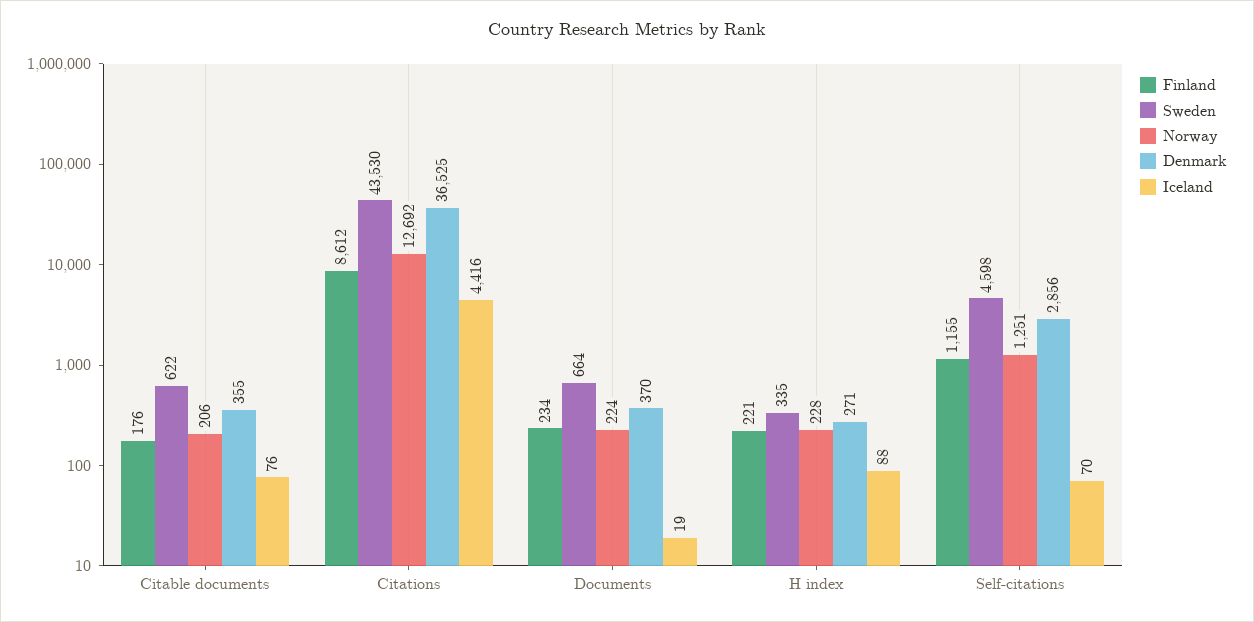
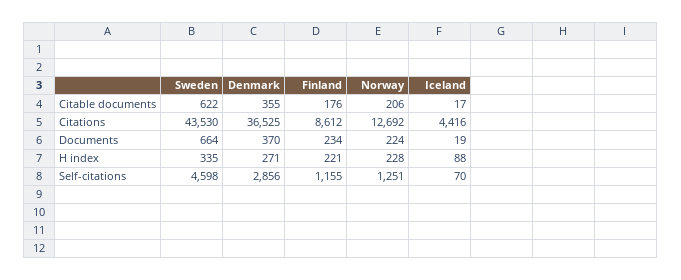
Iceland, Citable documents: 76 -> 17

